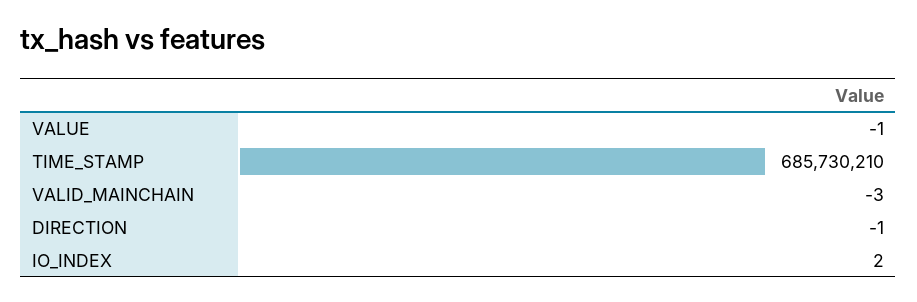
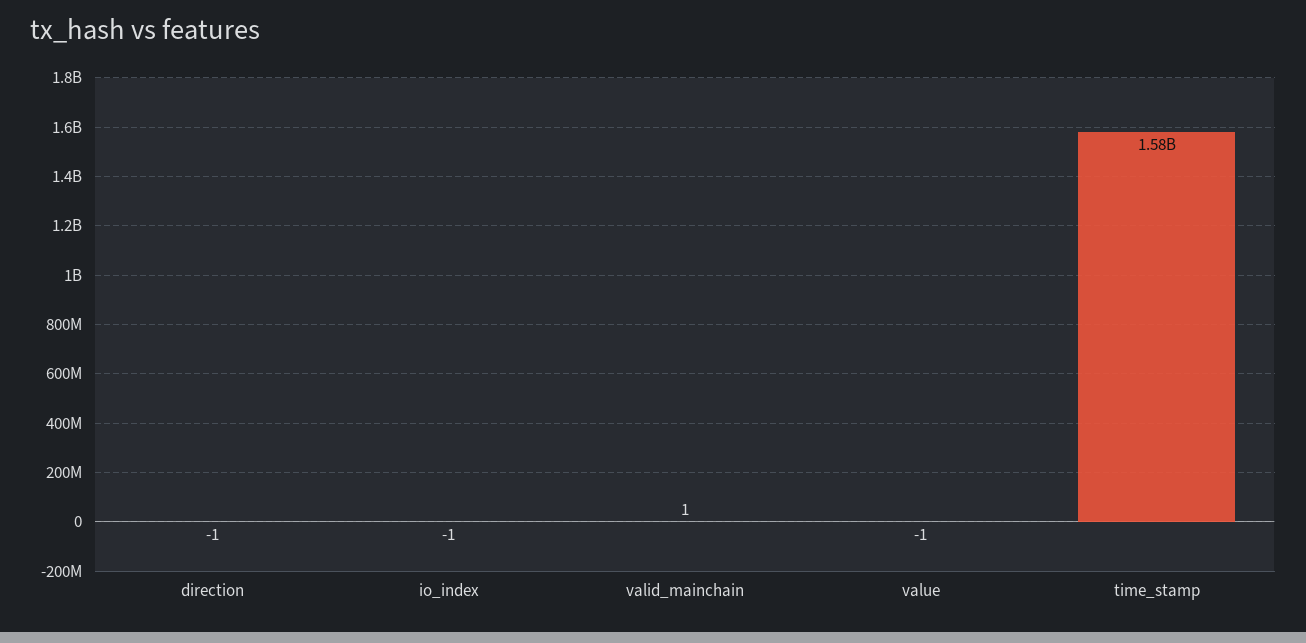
TIME_STAMP: 685730210 -> 1580000000
VALID_MAINCHAIN: -3 -> 1
IO_INDEX: 2 -> -1

